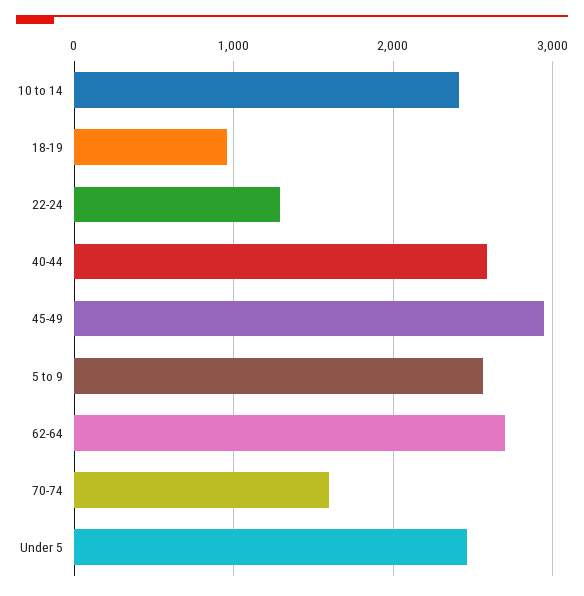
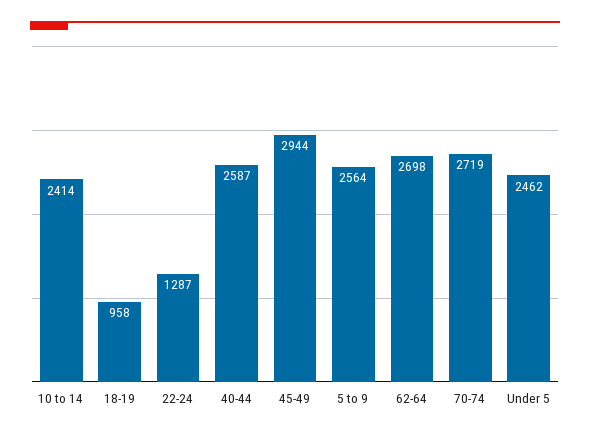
70-74: 1600 -> 2719

